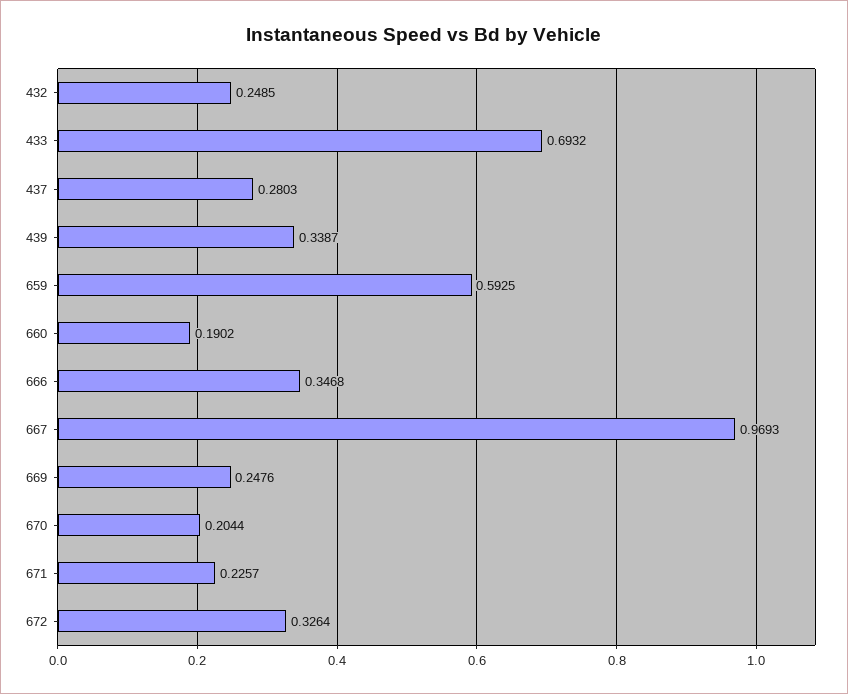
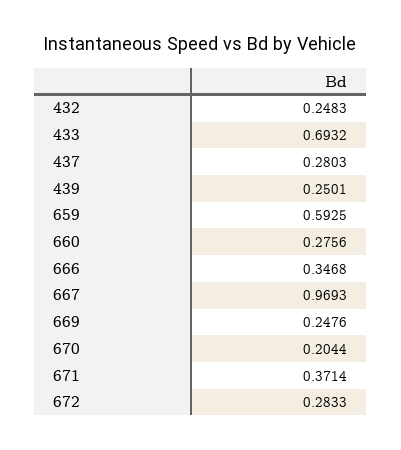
432: 0.2485 -> 0.2483
439: 0.3387 -> 0.2501
660: 0.1902 -> 0.2756
671: 0.2257 -> 0.3714
672: 0.3264 -> 0.2833

